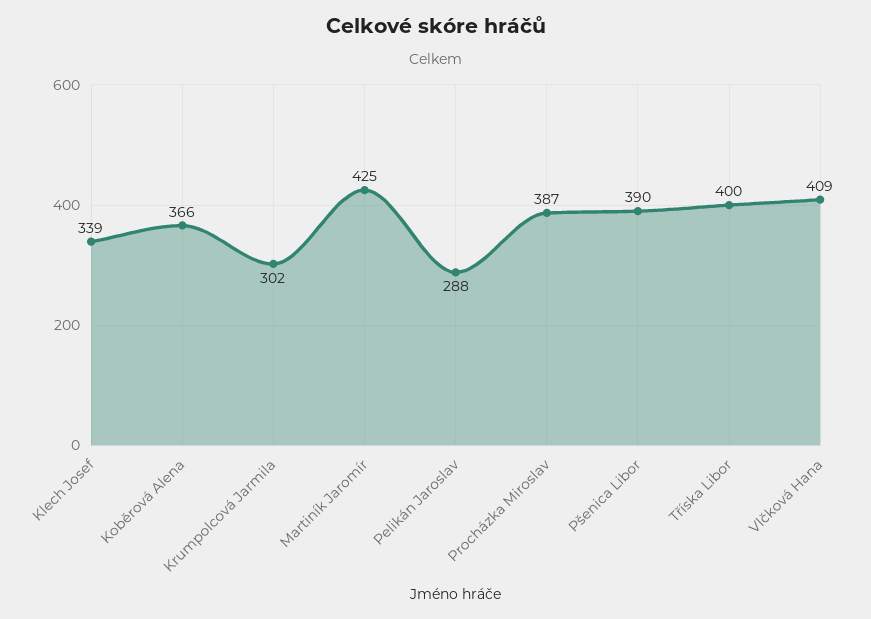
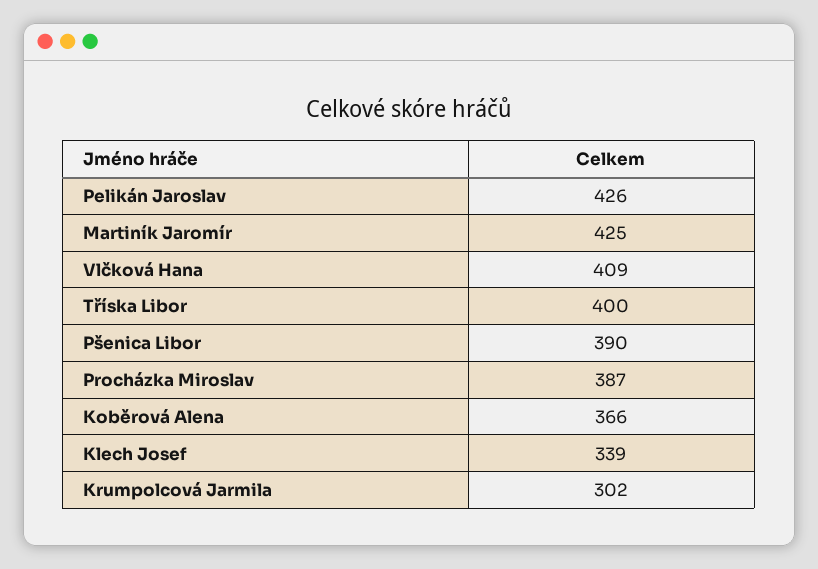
Pelikán Jaroslav: 288 -> 426

